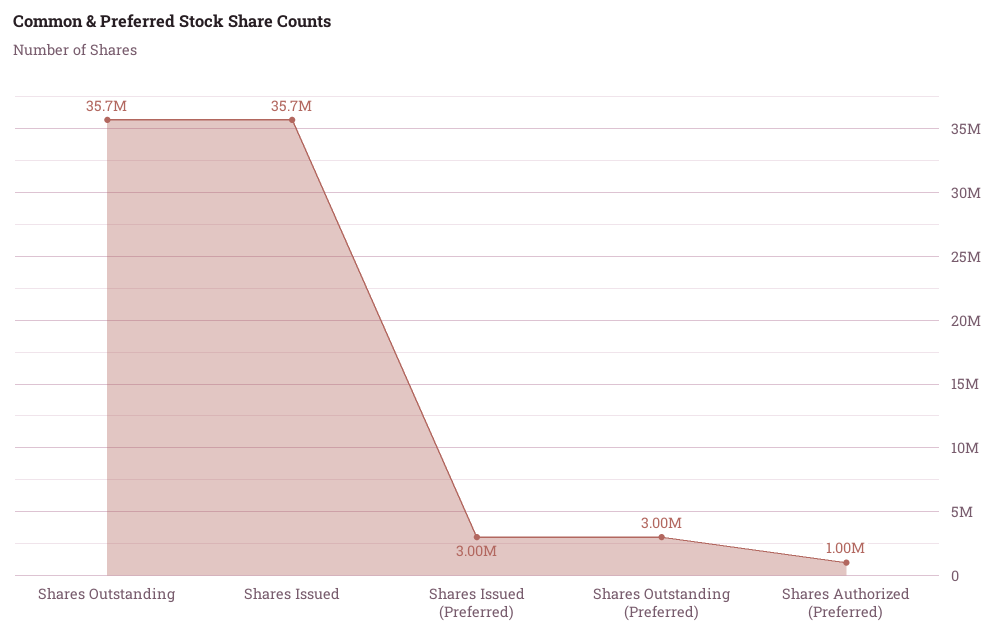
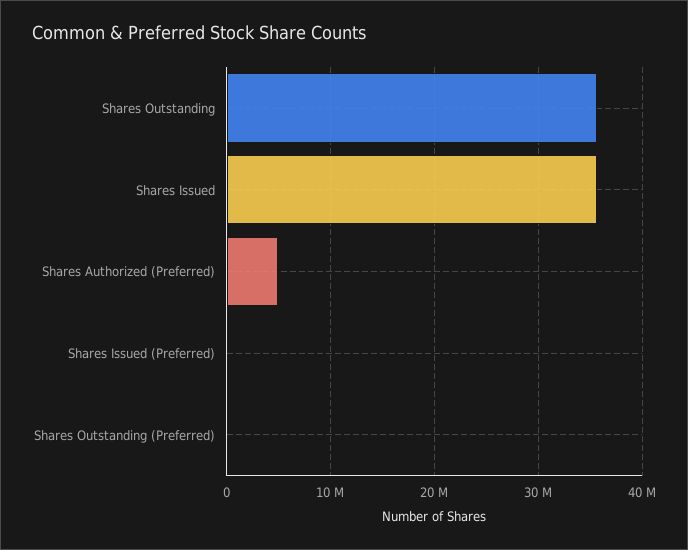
Shares Issued (Preferred): 3000000 -> 0
Shares Outstanding (Preferred): 3000000 -> 0
Shares Authorized (Preferred): 1000000 -> 5000000

